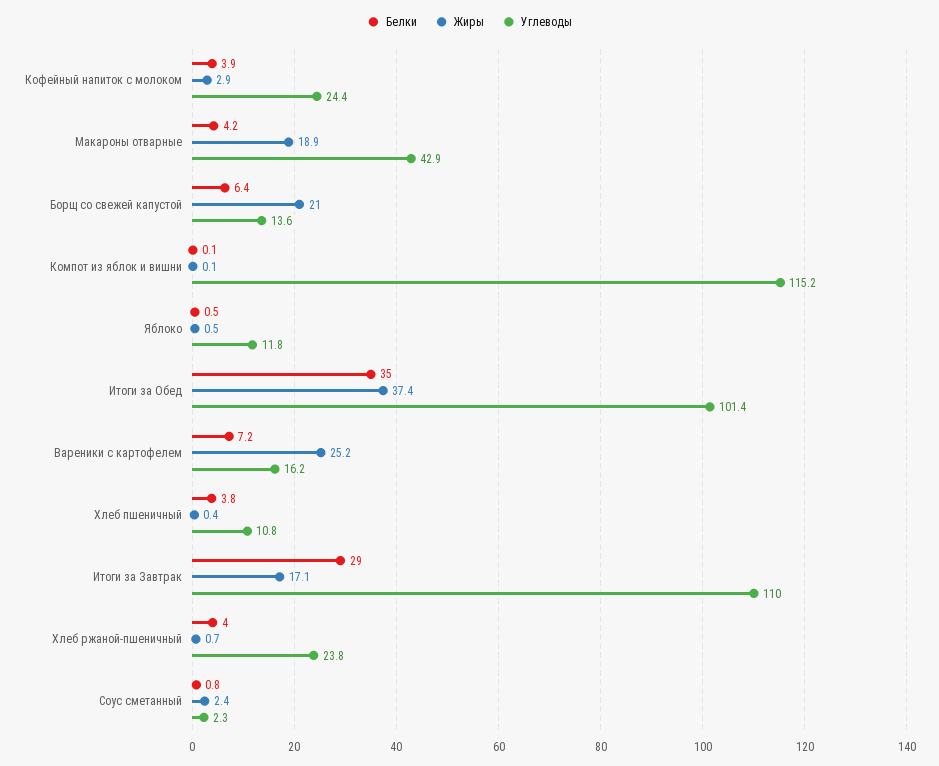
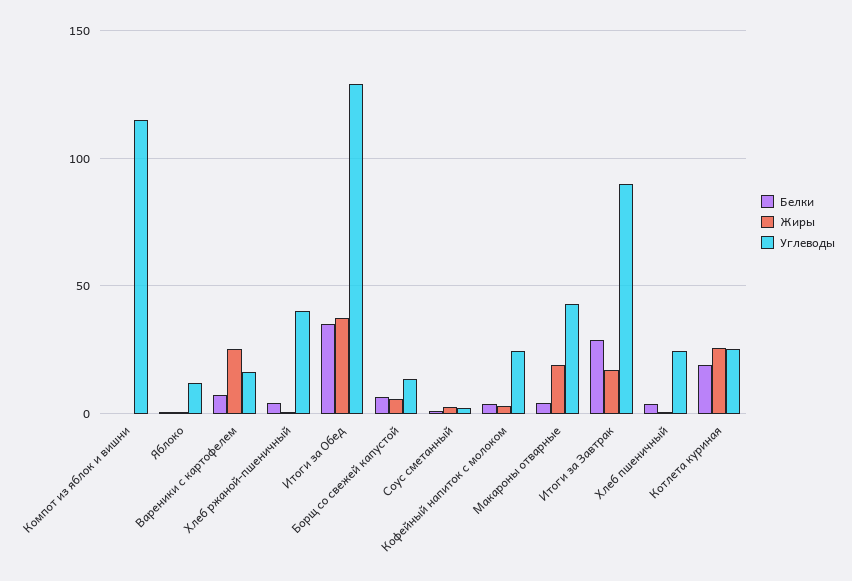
Жиры, Борщ со свежей капустой: 21 -> 5
Углеводы, Итоги за Обед: 101.4 -> 130
Углеводы, Хлеб пшеничный: 10.8 -> 25
Углеводы, Итоги за Завтрак: 110 -> 90
Углеводы, Хлеб ржаной-пшеничный: 23.8 -> 40
Белки, Котлета куриная: none -> 20
Жиры, Котлета куриная: none -> 25
Углеводы, Котлета куриная: none -> 25

